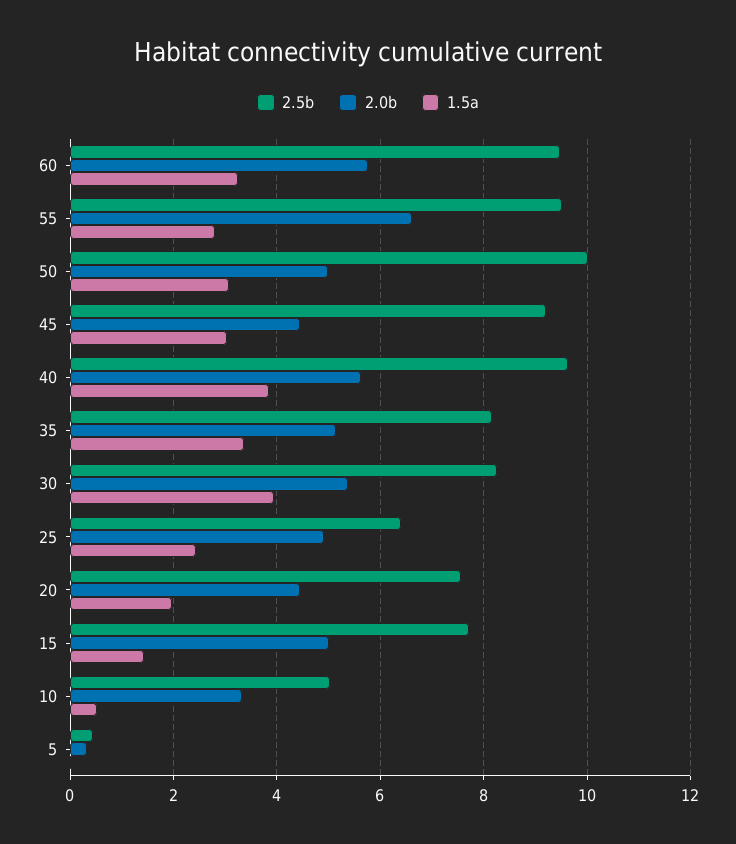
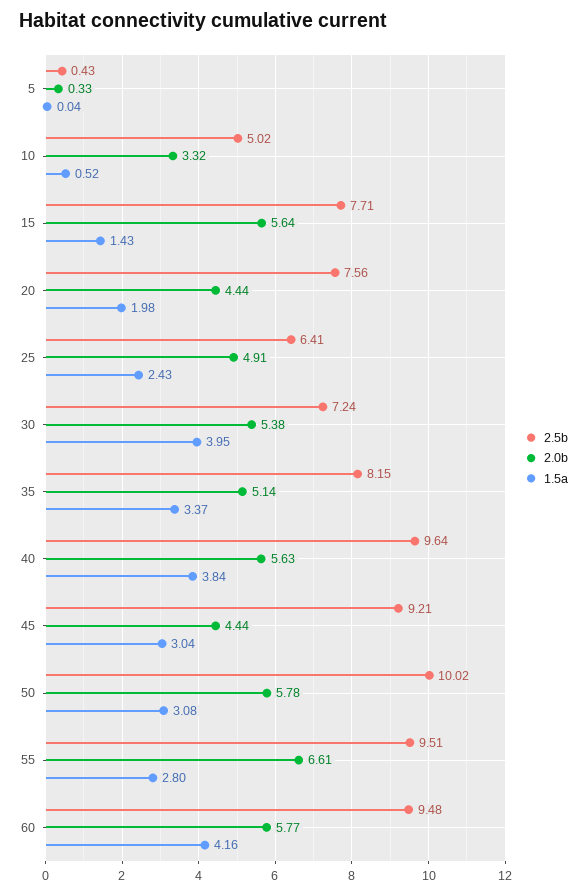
1.5a, 60: 3.2 -> 4.16
2.0b, 50: 5 -> 5.78
2.5b, 30: 8.2 -> 7.24
2.0b, 15: 5 -> 5.64

